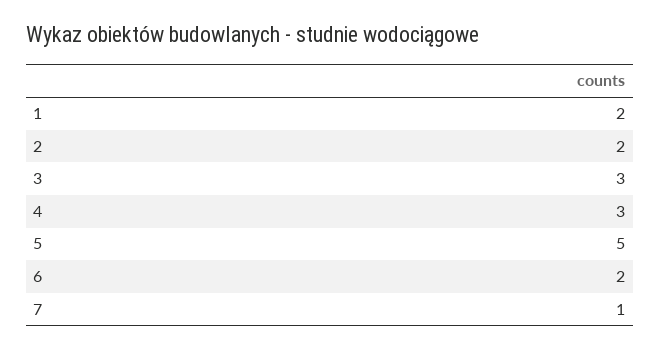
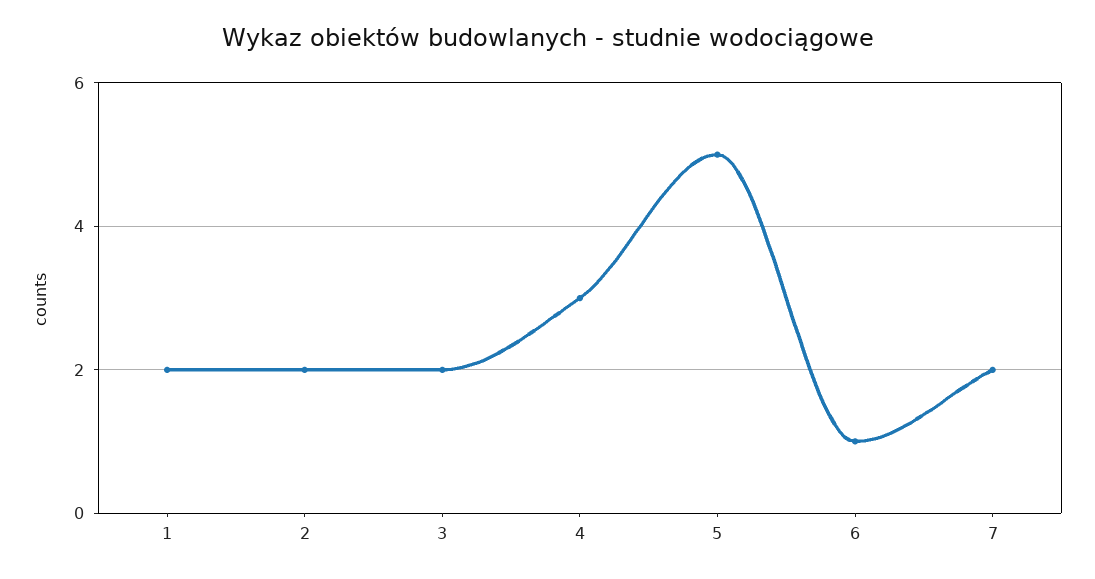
3: 3 -> 2
6: 2 -> 1
7: 1 -> 2

